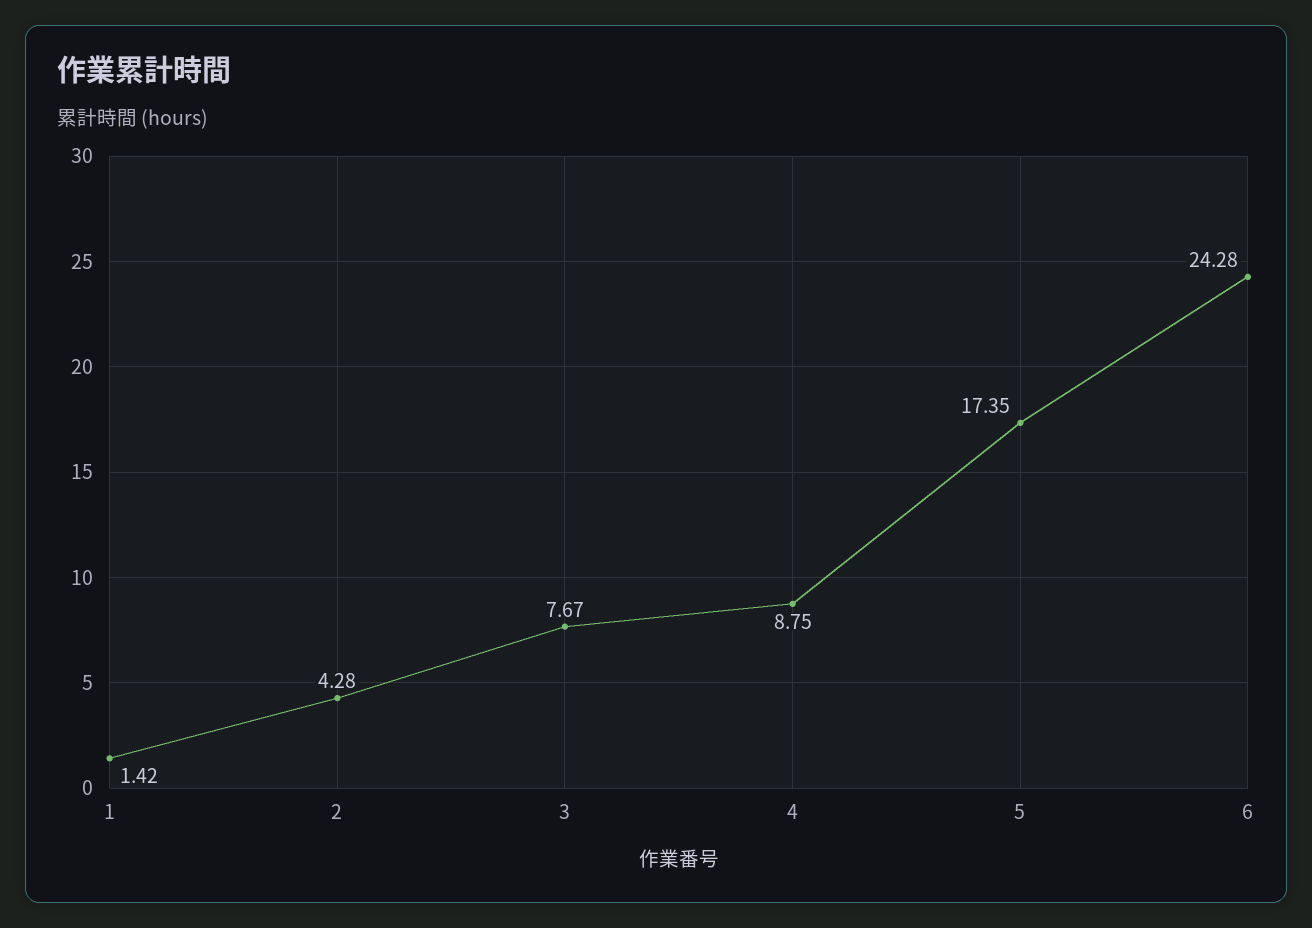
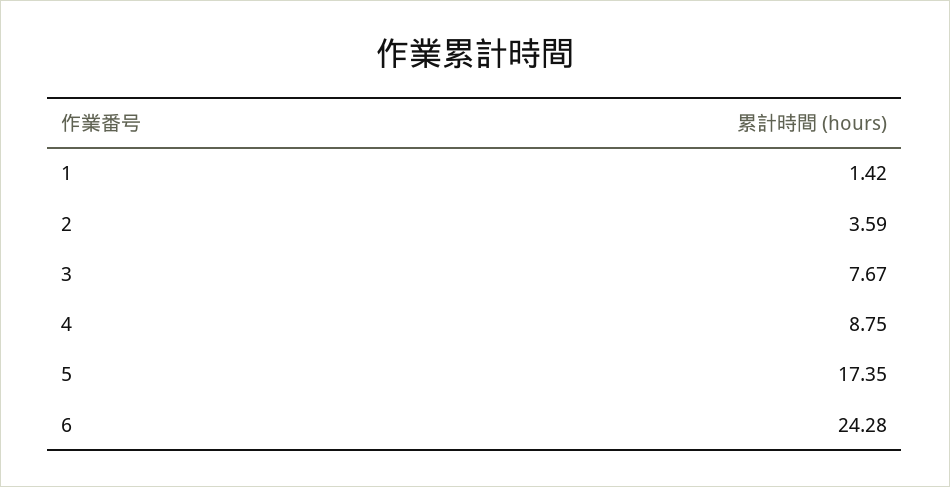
2: 4.28 -> 3.59

